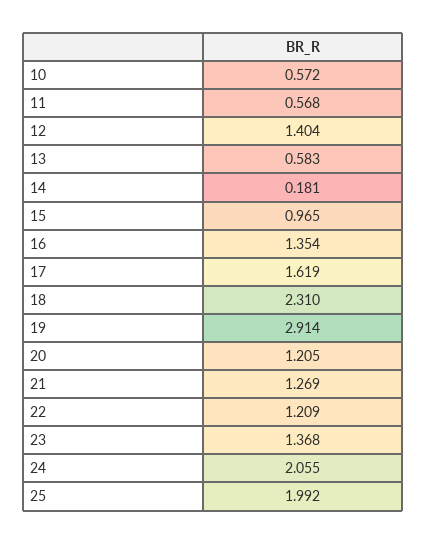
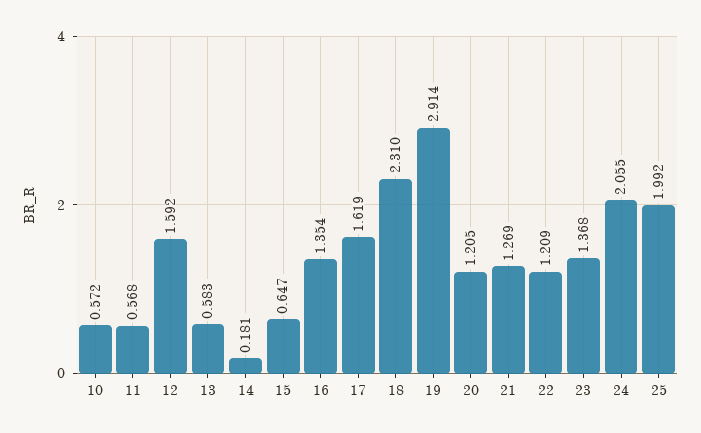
12: 1.404 -> 1.592
15: 0.965 -> 0.647

